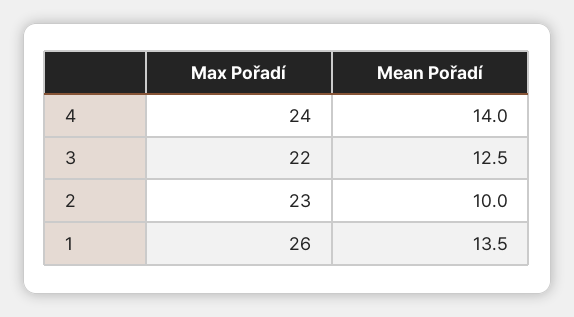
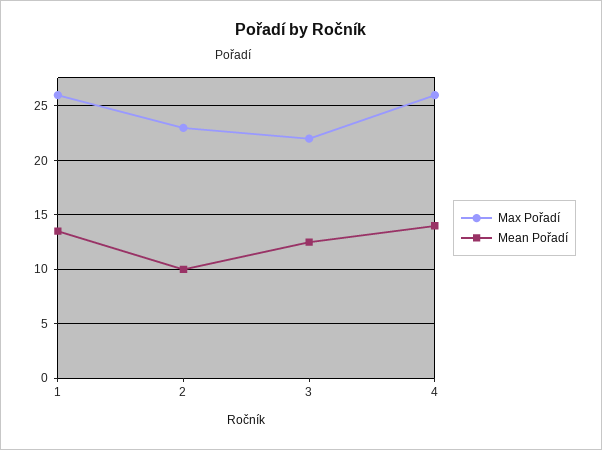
Max Pořadí, 4: 24 -> 26

